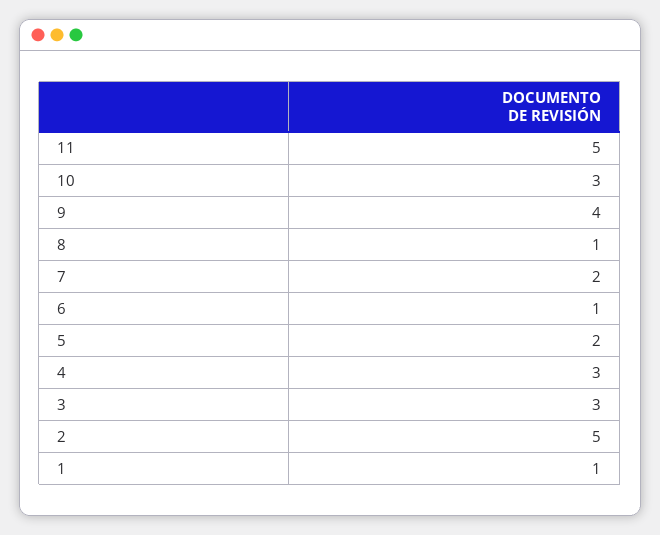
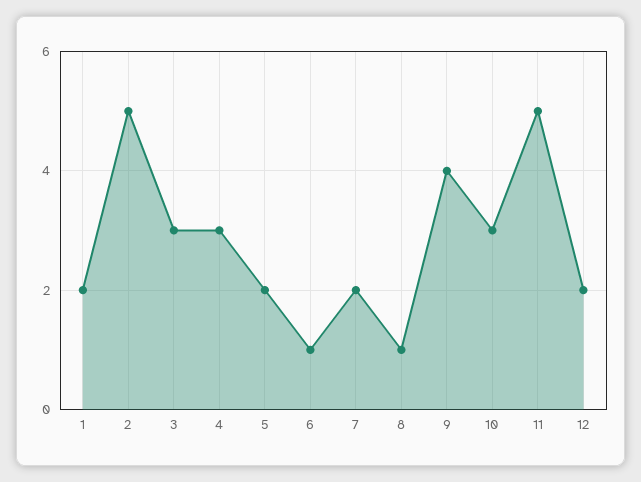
1: 1 -> 2
12: none -> 2

